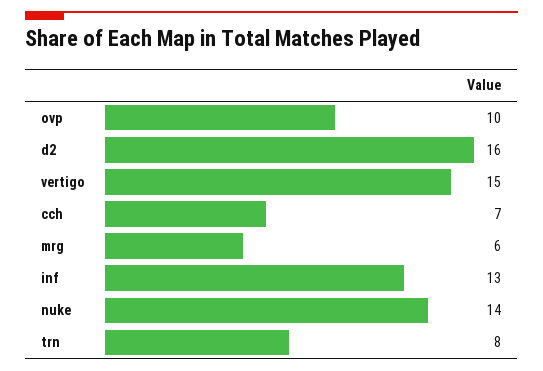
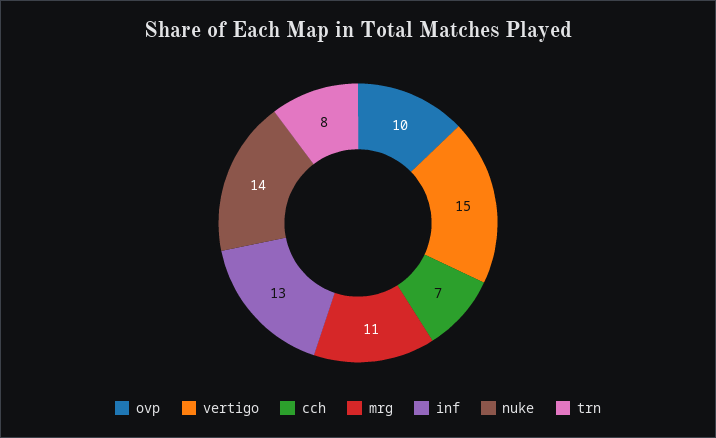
d2: 16 -> none
mrg: 6 -> 11

